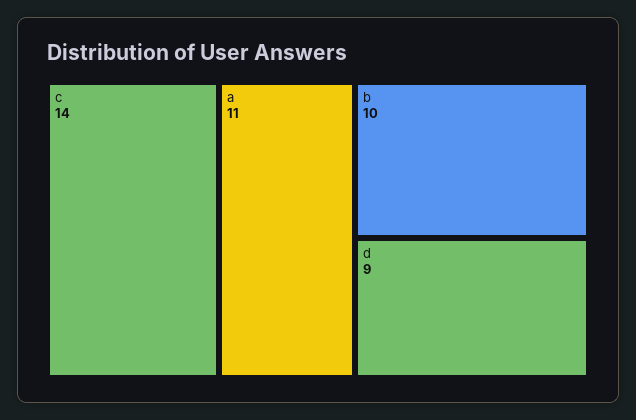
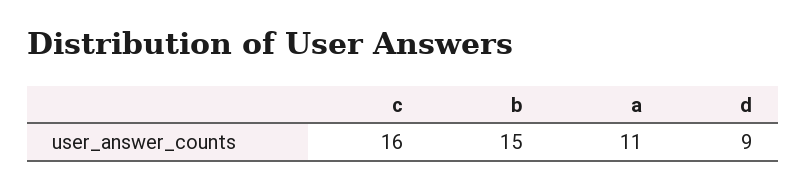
c: 14 -> 16
b: 10 -> 15

